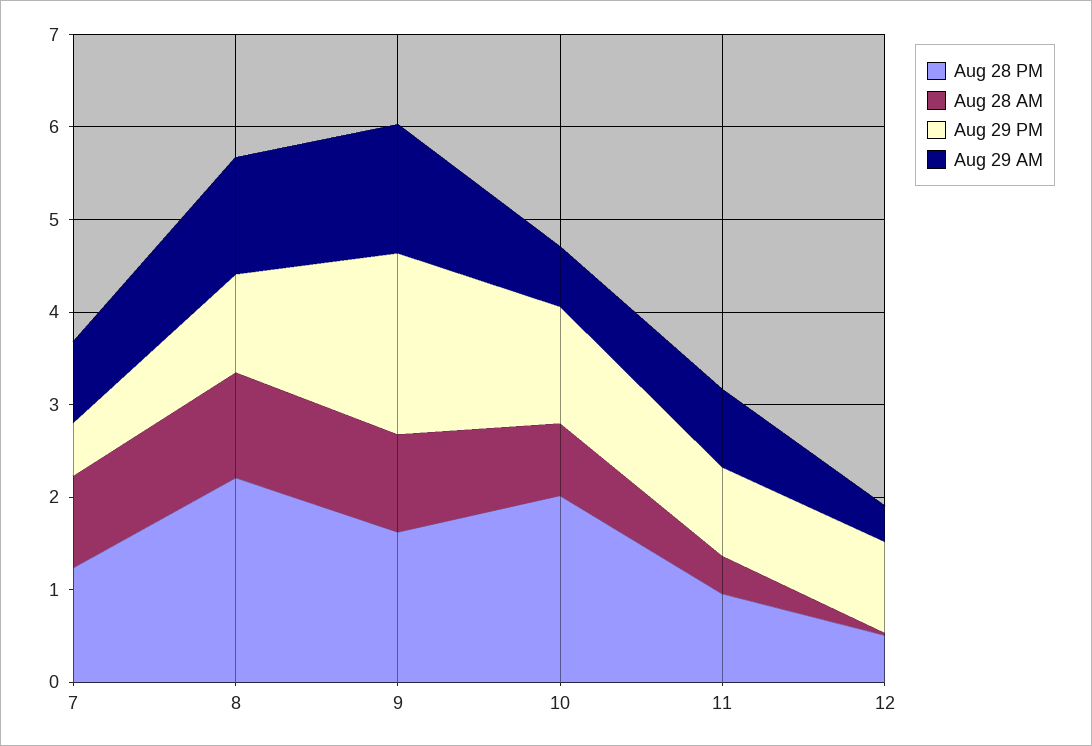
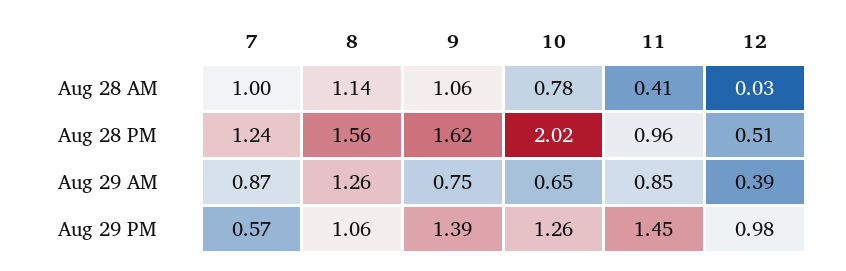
Aug 28 PM, 8: 2.2 -> 1.56
Aug 29 PM, 9: 2 -> 1.39
Aug 29 AM, 9: 1.4 -> 0.75
Aug 29 PM, 11: 1 -> 1.45

